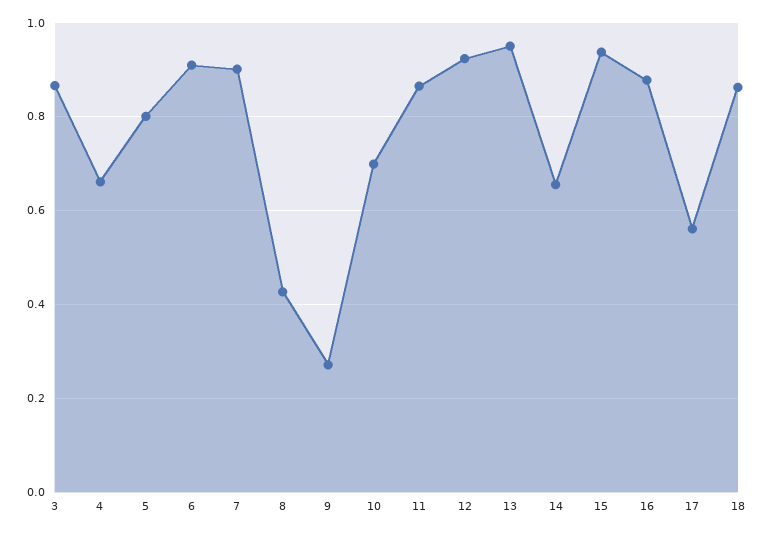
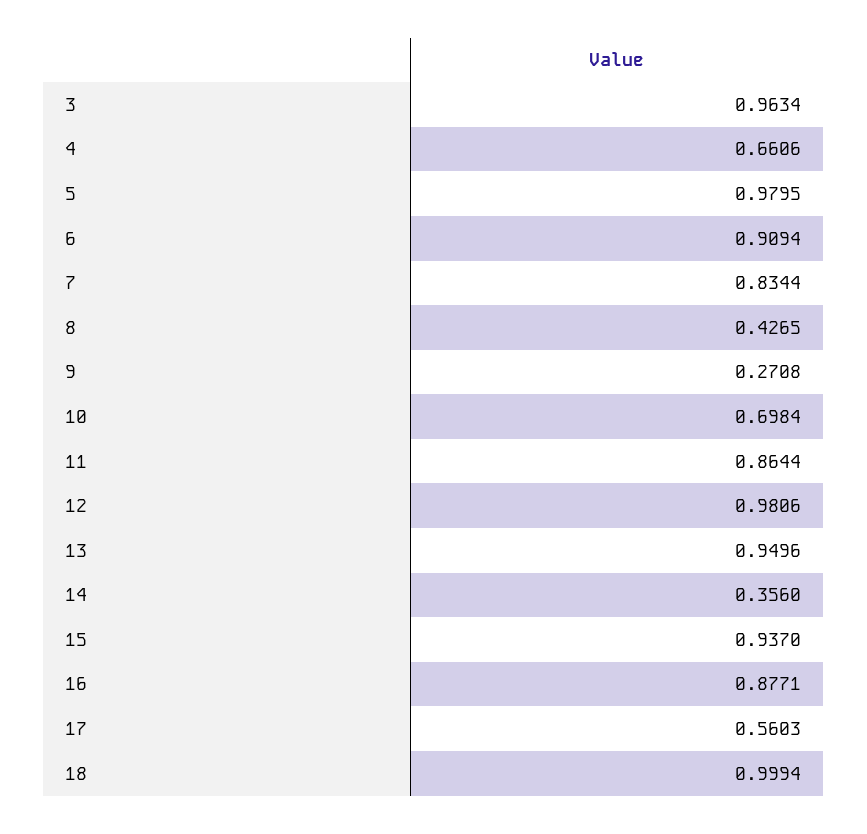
3: 0.86 -> 0.9634
5: 0.8 -> 0.9795
7: 0.9 -> 0.8344
12: 0.92 -> 0.9806
14: 0.66 -> 0.356
18: 0.86 -> 0.9994

